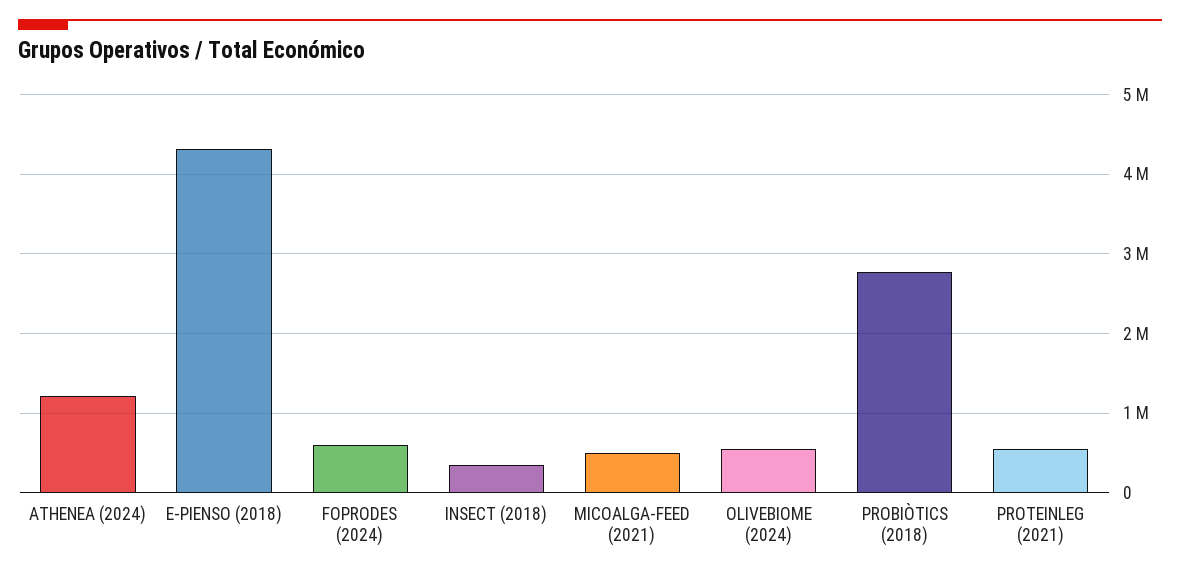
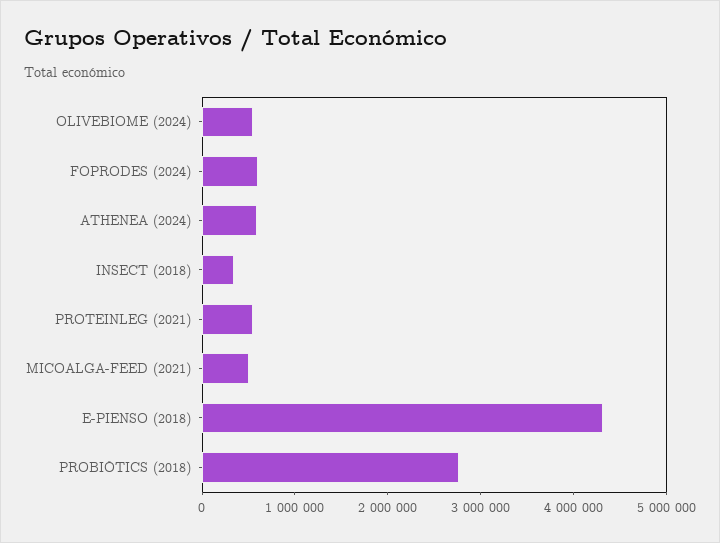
ATHENEA (2024): 1200000 -> 600000

